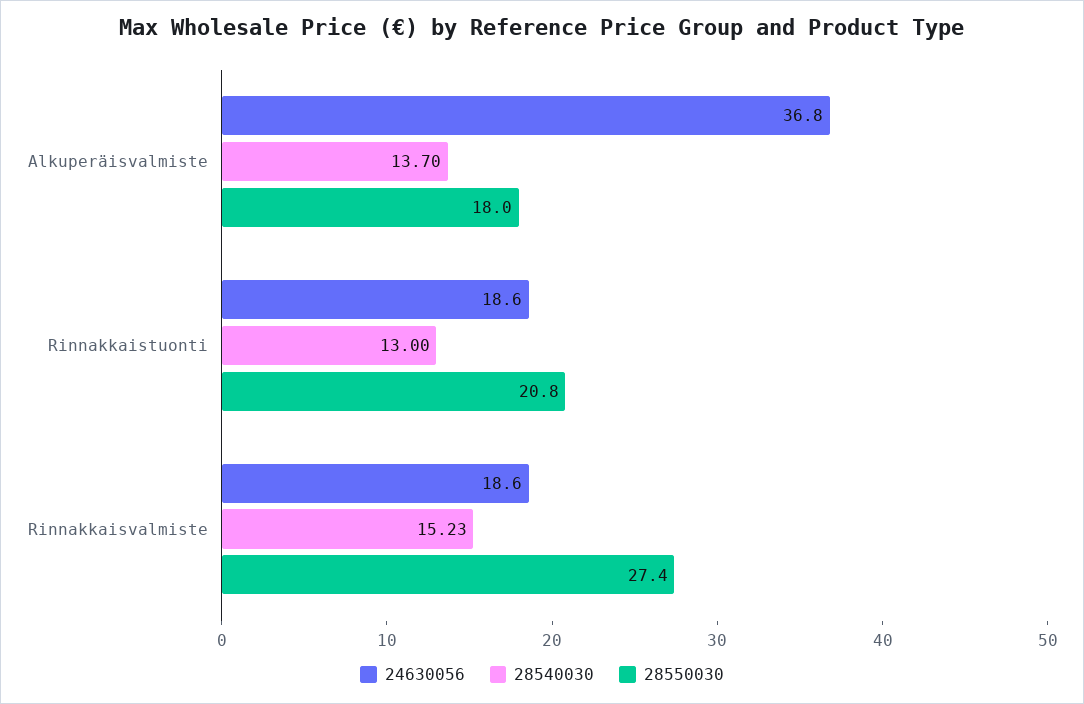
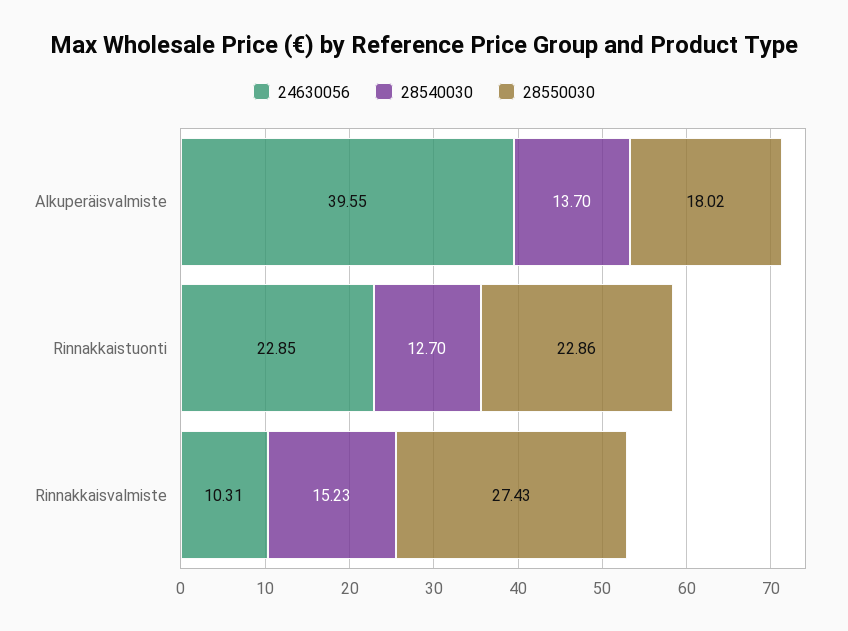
24630056, Alkuperäisvalmiste: 36.8 -> 39.55
24630056, Rinnakkaistuonti: 18.6 -> 22.85
28540030, Rinnakkaistuonti: 13 -> 12.7
28550030, Rinnakkaistuonti: 20.8 -> 22.86
24630056, Rinnakkaisvalmiste: 18.6 -> 10.31

